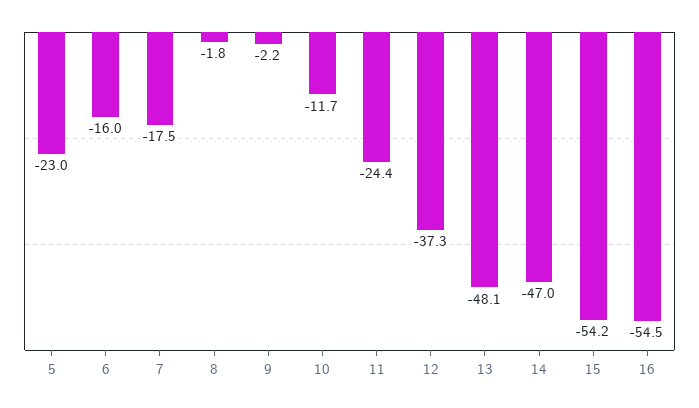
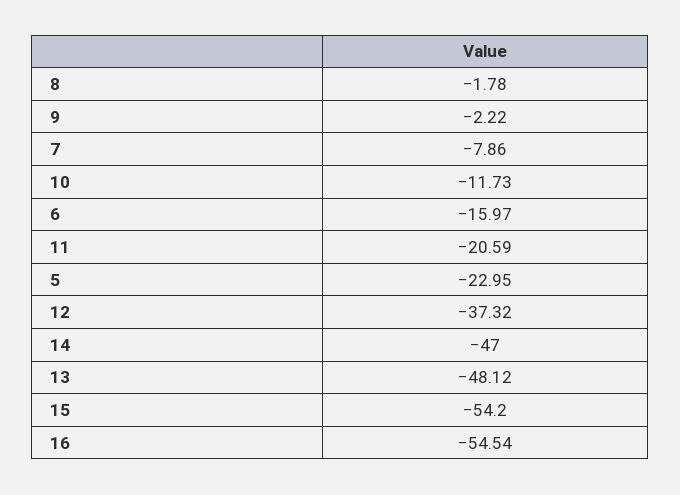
7: -17.5 -> -7.86
11: -24.4 -> -20.59

